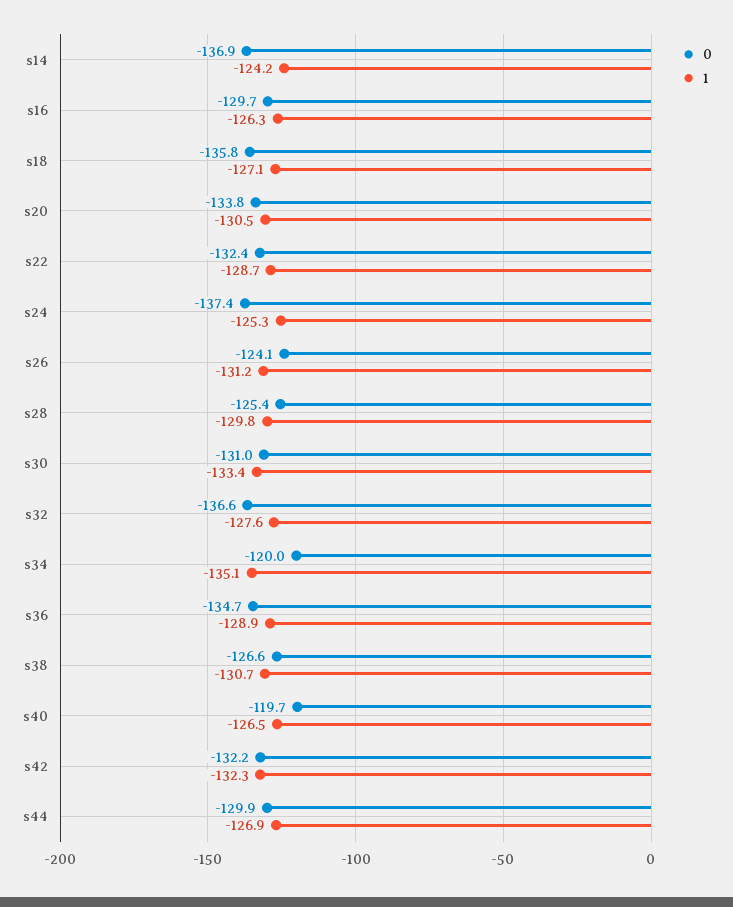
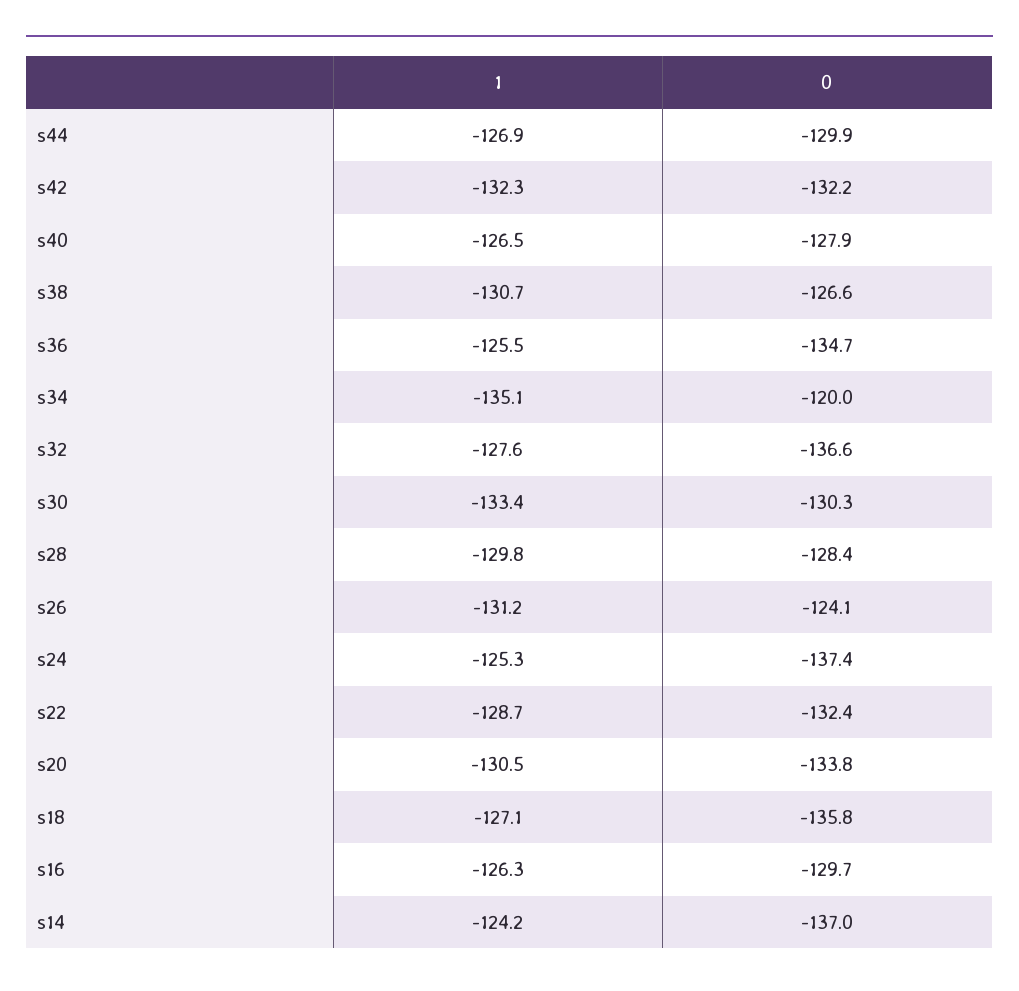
0, s14: -136.9 -> -137
0, s28: -125.4 -> -128.4
0, s30: -131 -> -130.3
1, s36: -128.9 -> -125.5
0, s40: -119.7 -> -127.9

